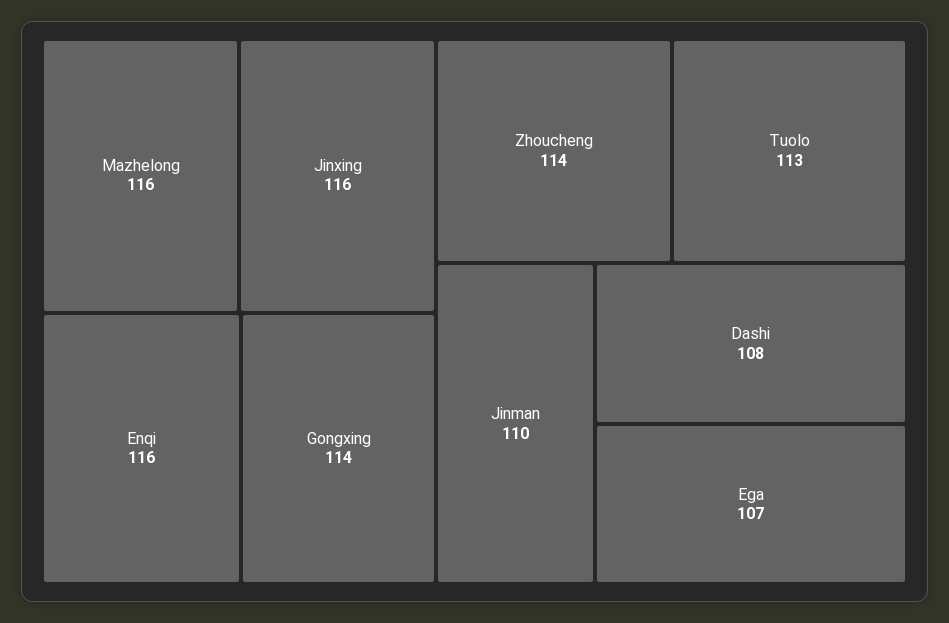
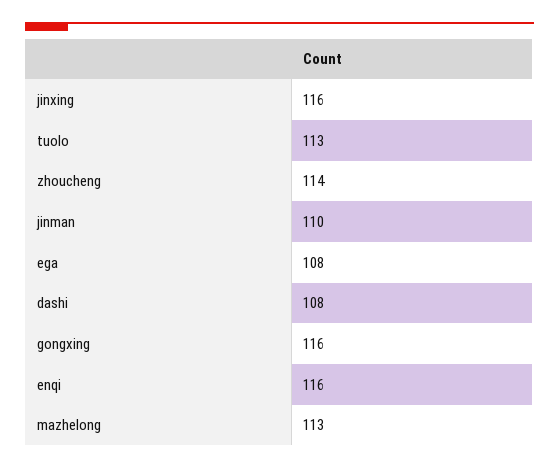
Mazhelong: 116 -> 113
Gongxing: 114 -> 116
Ega: 107 -> 108

